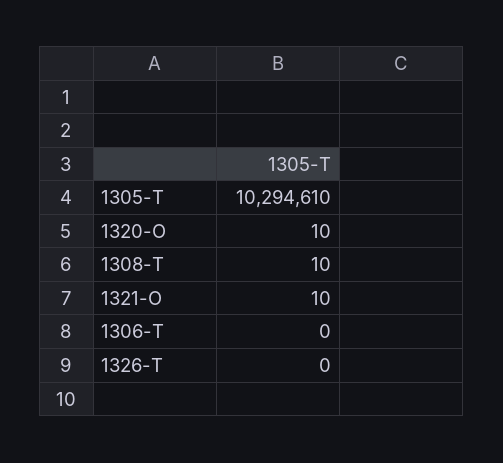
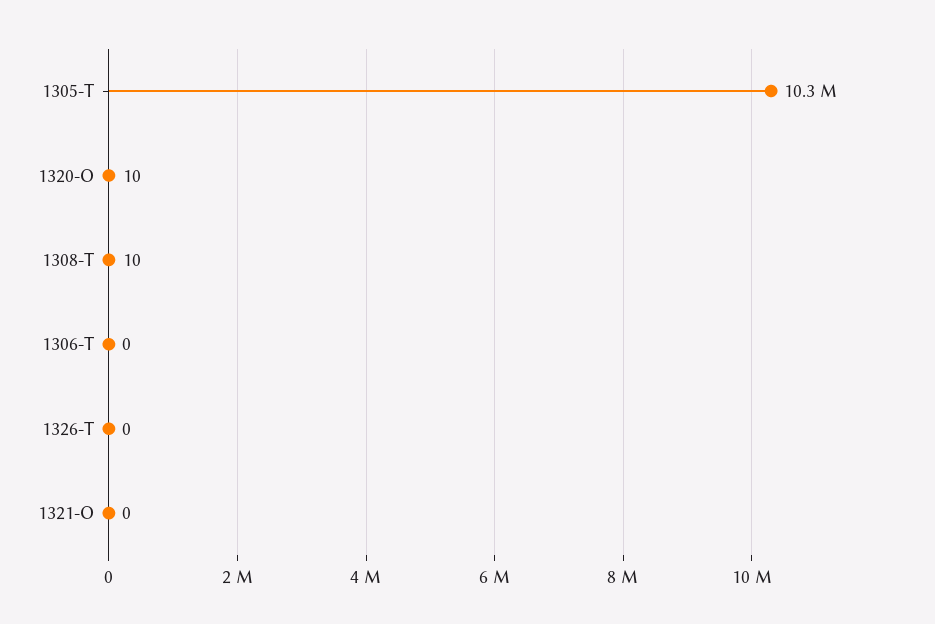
1321-O: 10 -> 0

